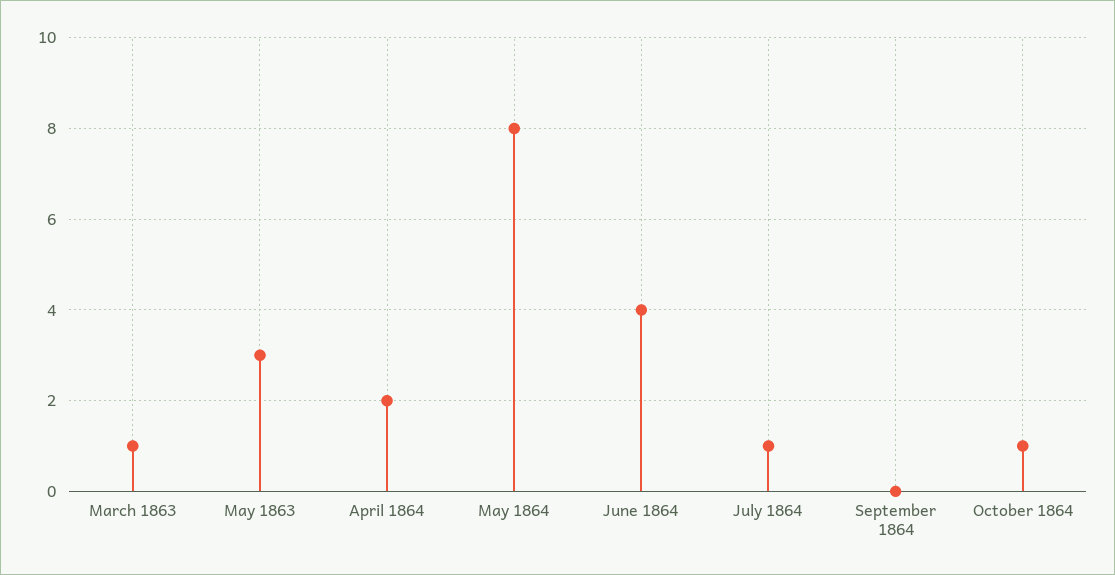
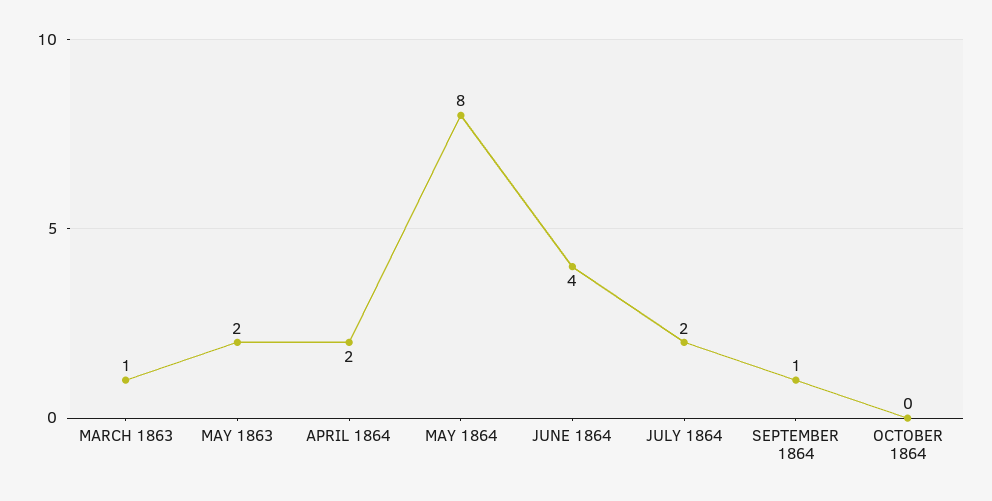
May 1863: 3 -> 2
July 1864: 1 -> 2
September 1864: 0 -> 1
October 1864: 1 -> 0

